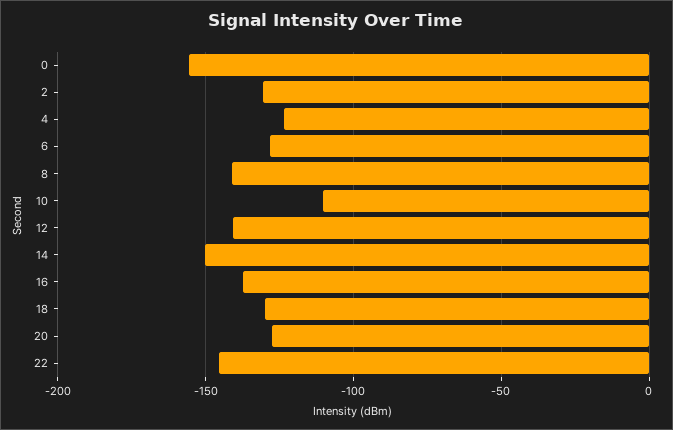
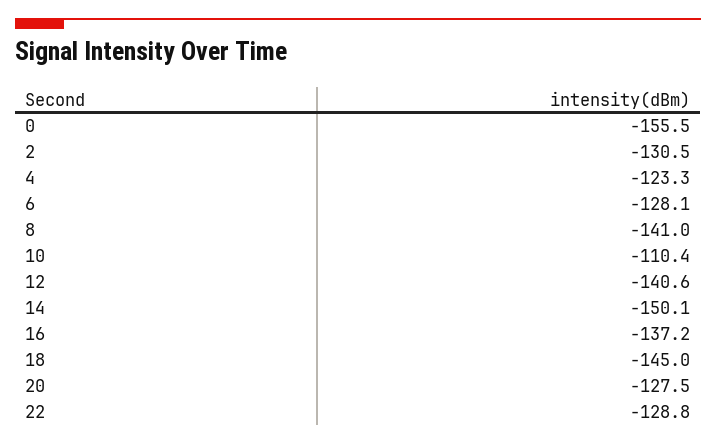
18: -130 -> -145
22: -145 -> -128.8

